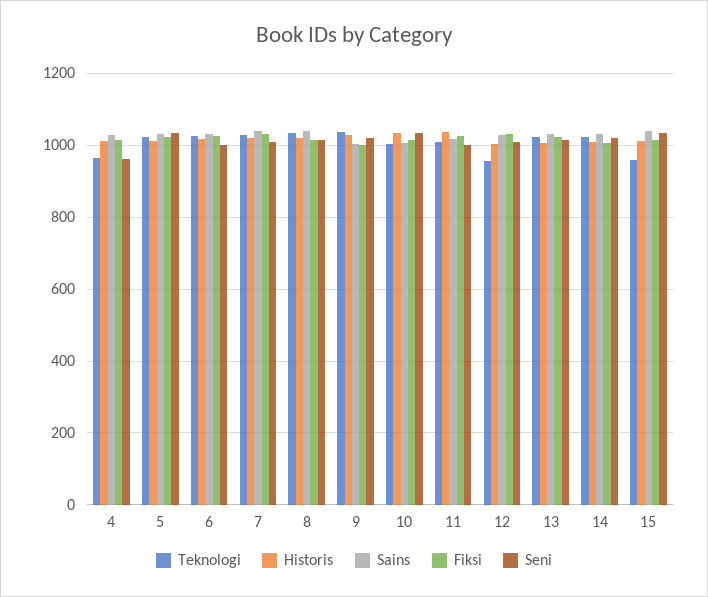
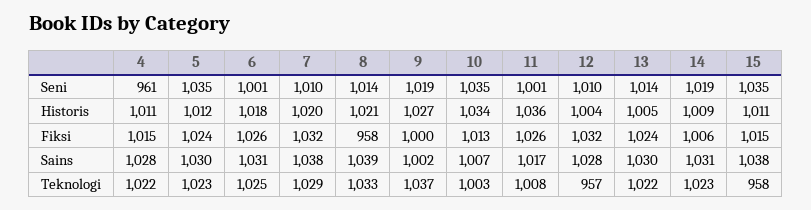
Teknologi, 4: 960 -> 1022
Fiksi, 8: 1020 -> 958

